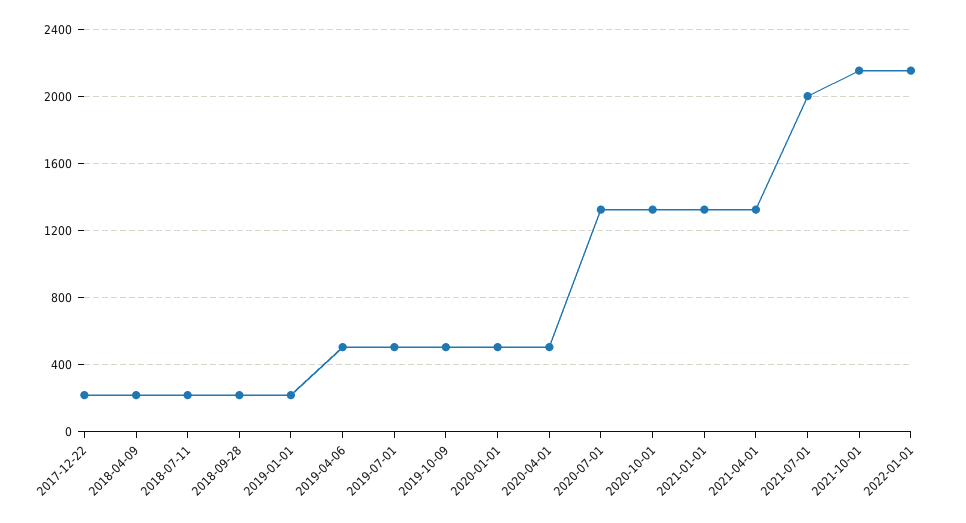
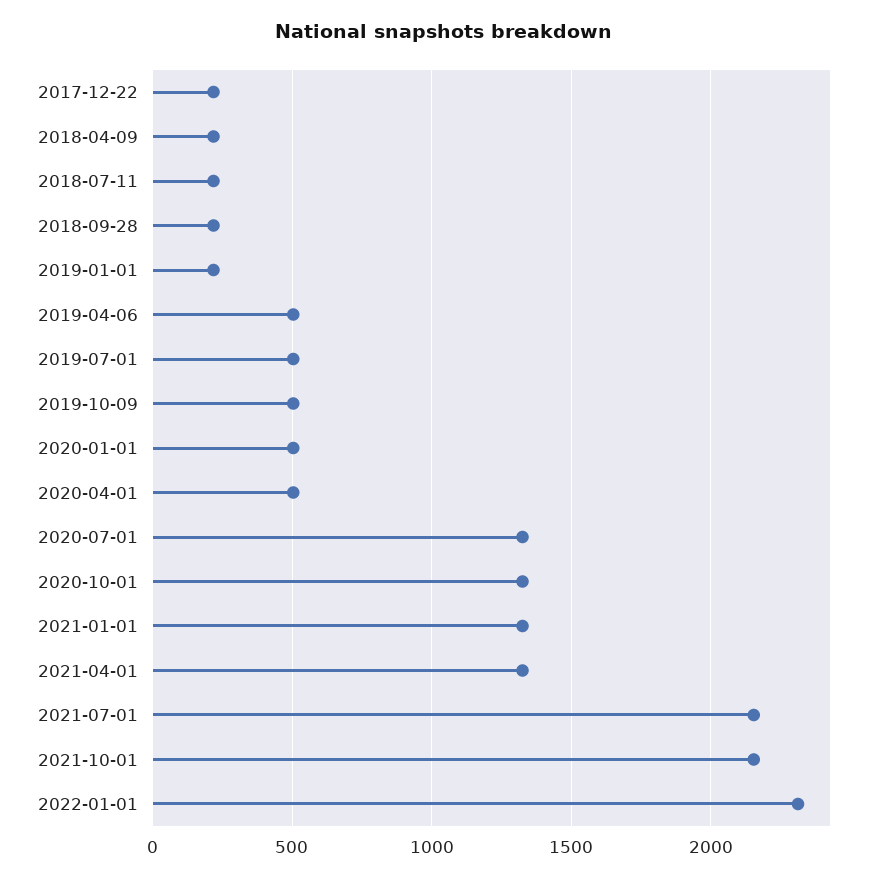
2021-07-01: 2000 -> 2150
2022-01-01: 2150 -> 2300

